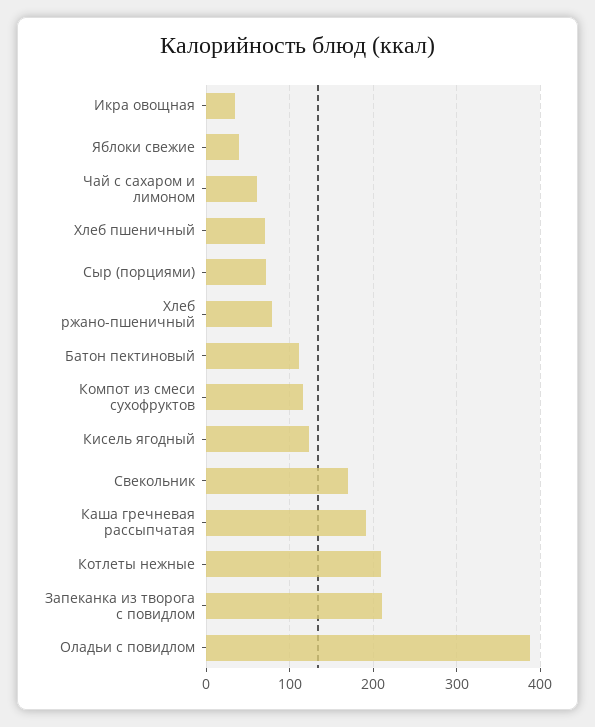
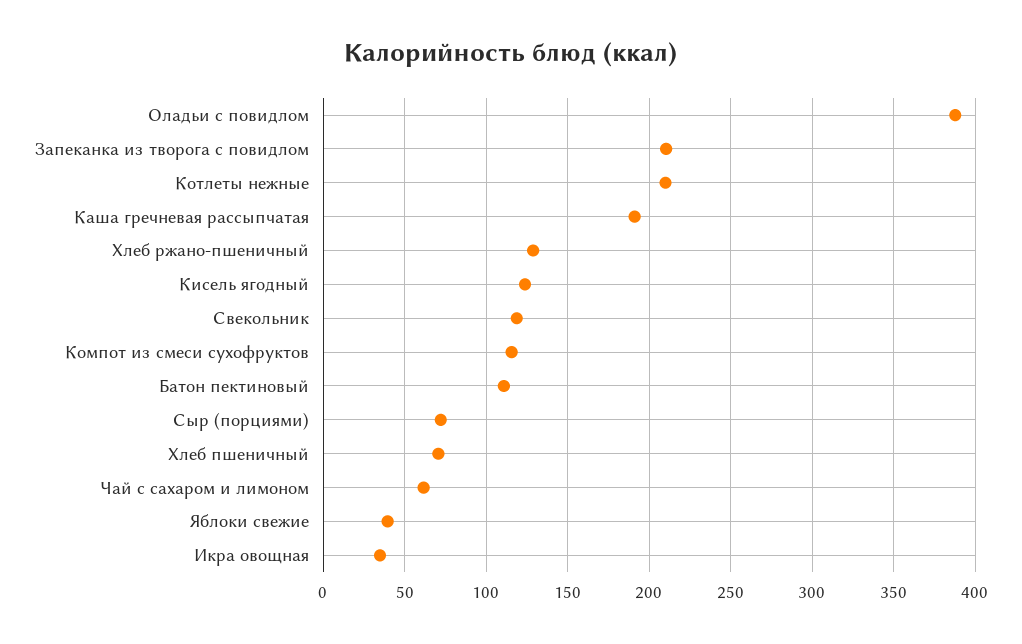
Хлеб ржано-пшеничный: 80 -> 130
Свекольник: 170 -> 120

